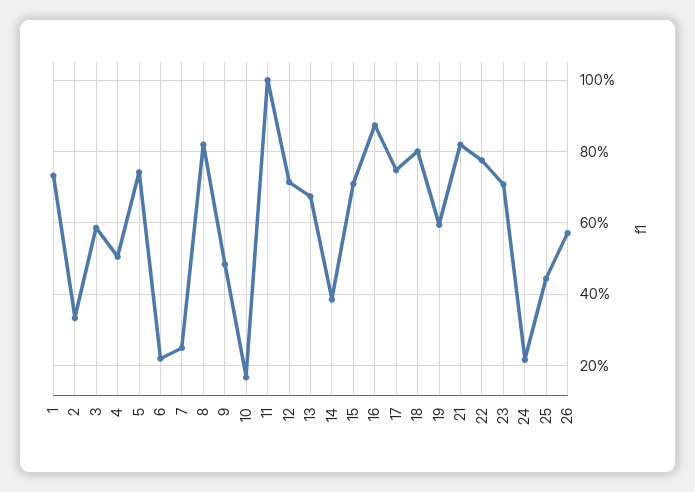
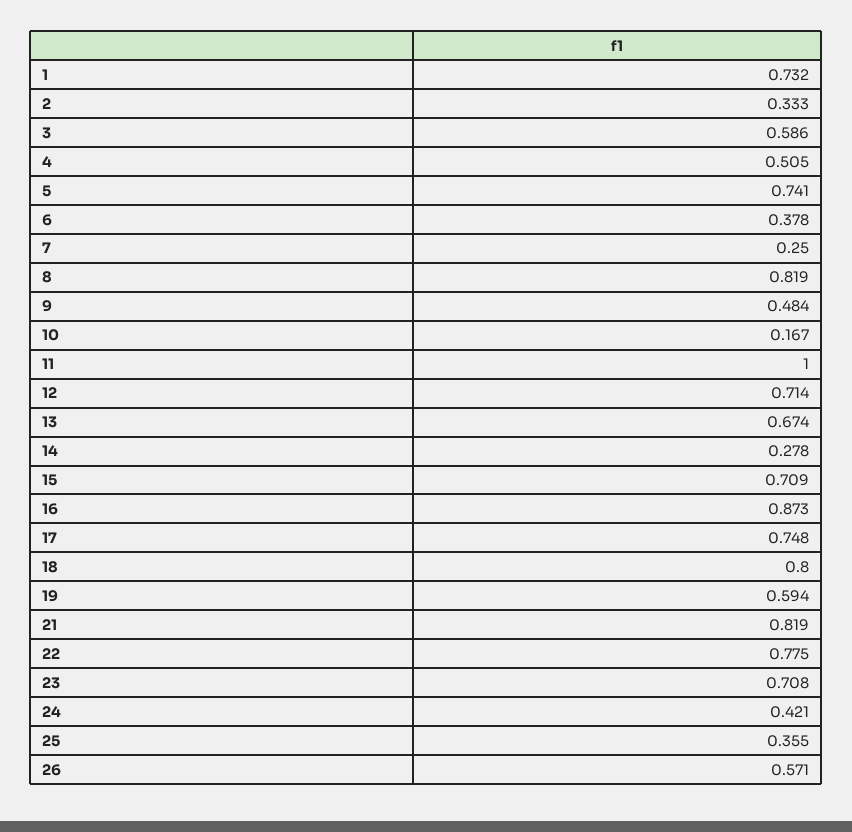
6: 0.22 -> 0.378
14: 0.38 -> 0.278
24: 0.22 -> 0.421
25: 0.44 -> 0.355

